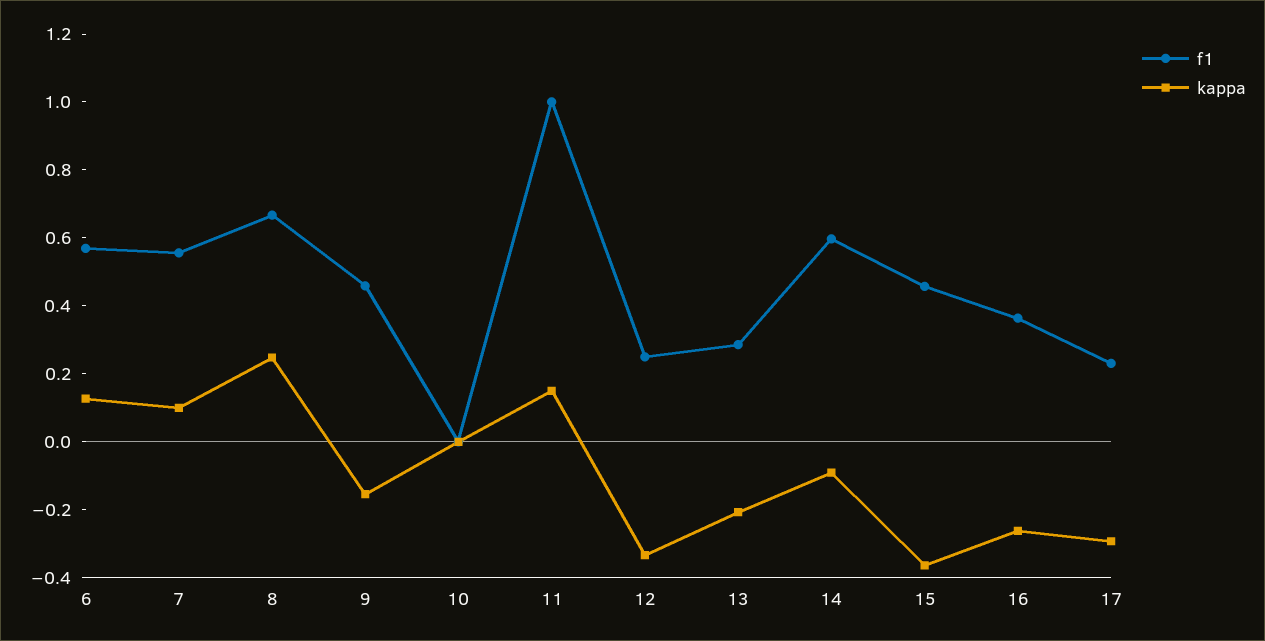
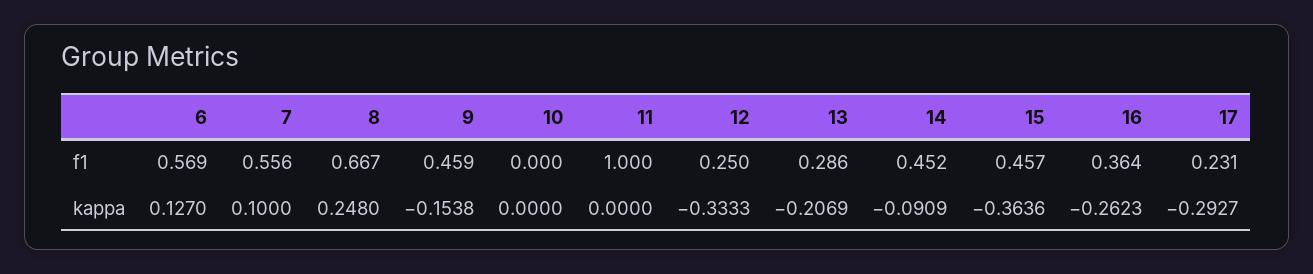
kappa, 11: 0.15 -> 0
f1, 14: 0.6 -> 0.452

